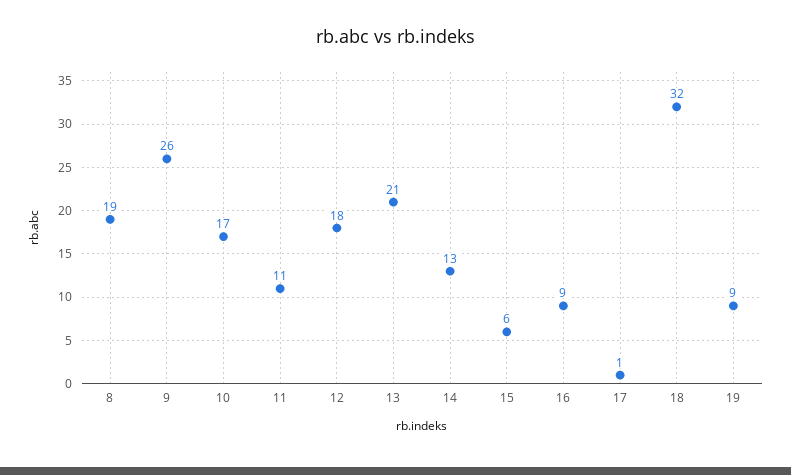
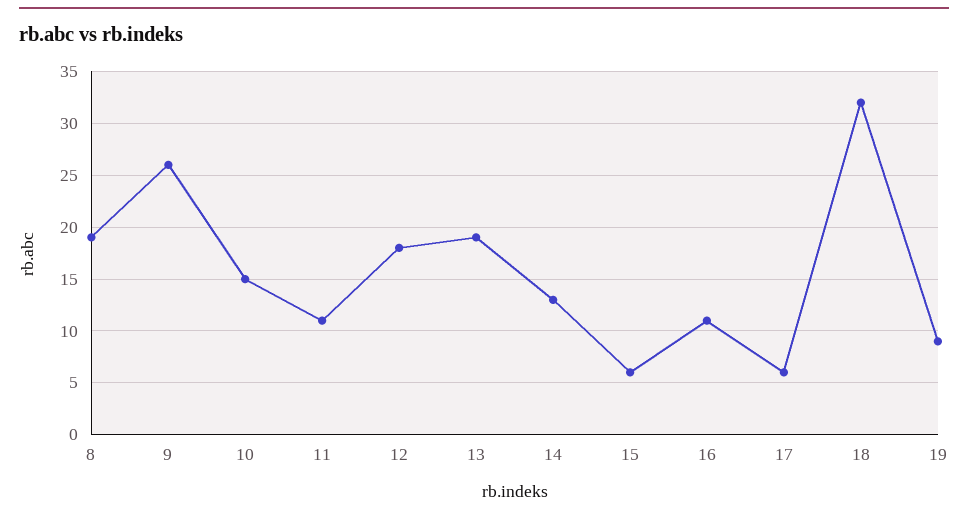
10: 17 -> 15
13: 21 -> 19
16: 9 -> 11
17: 1 -> 6

